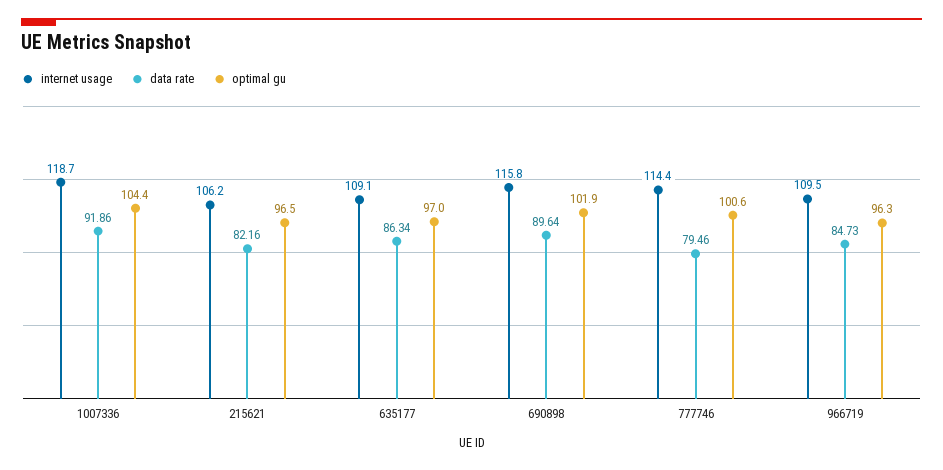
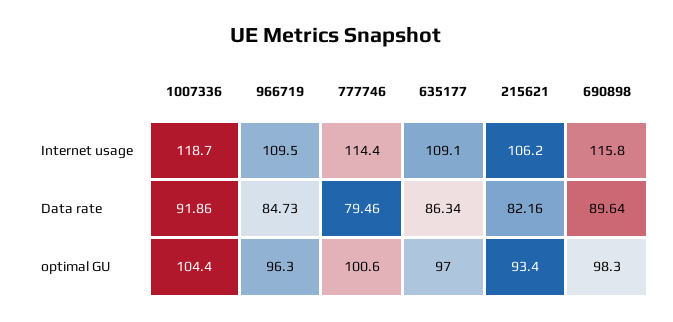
optimal gu, 215621: 96.5 -> 93.4
optimal gu, 690898: 101.9 -> 98.3

